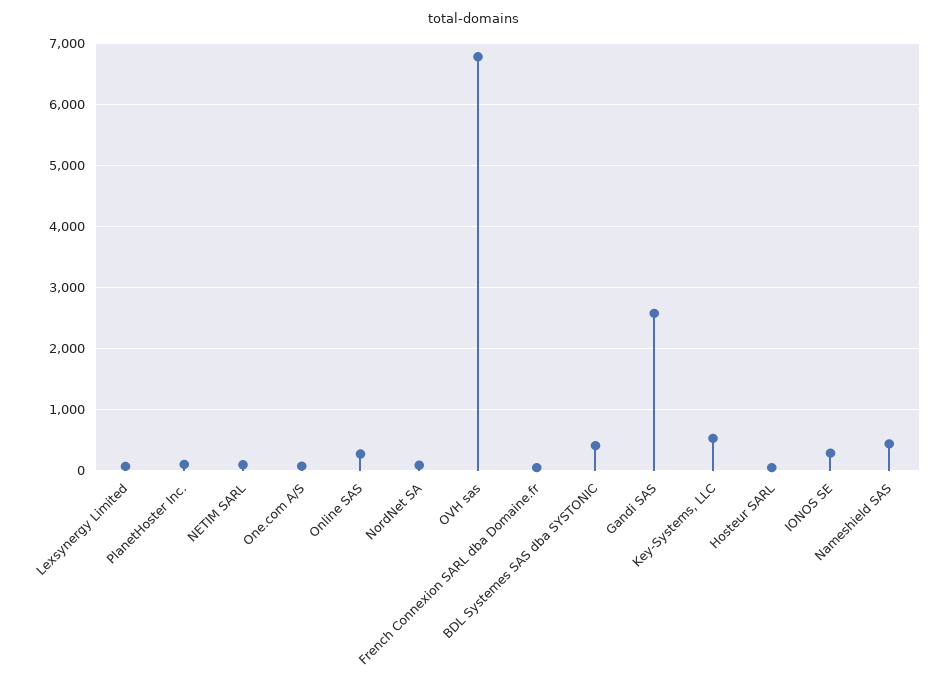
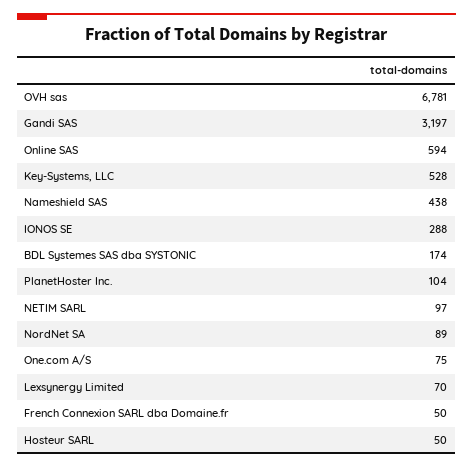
Online SAS: 300 -> 594
BDL Systemes SAS dba SYSTONIC: 400 -> 174
Gandi SAS: 2600 -> 3197

